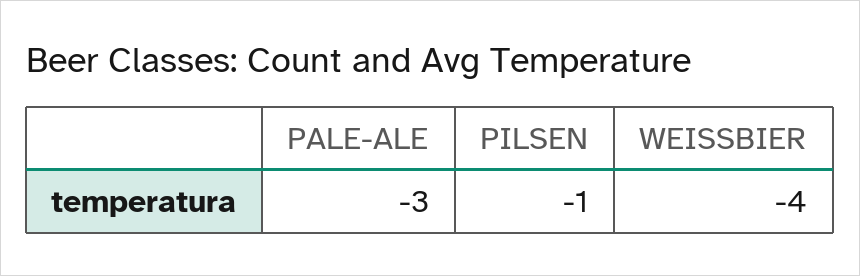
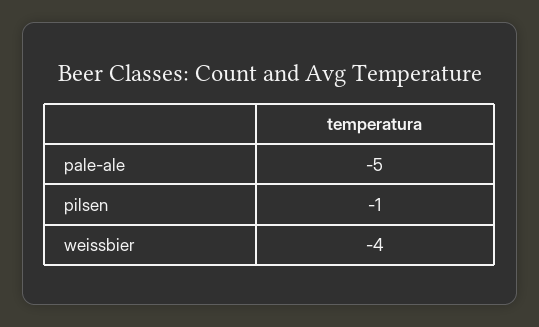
PALE-ALE: -3 -> -5

